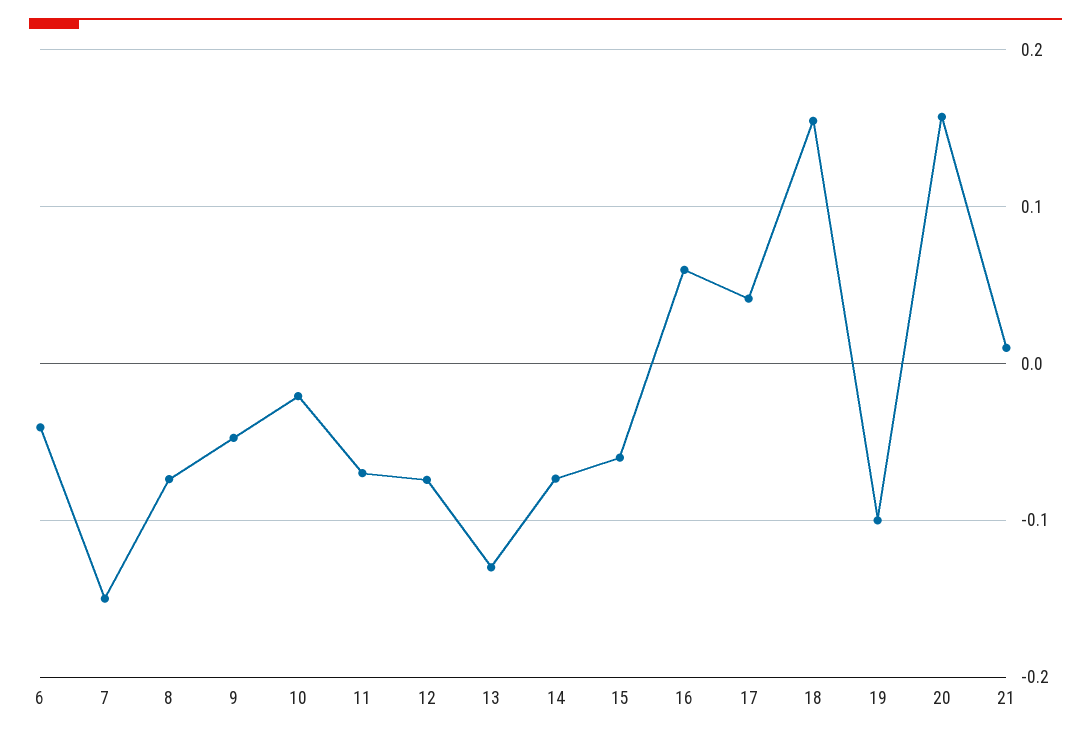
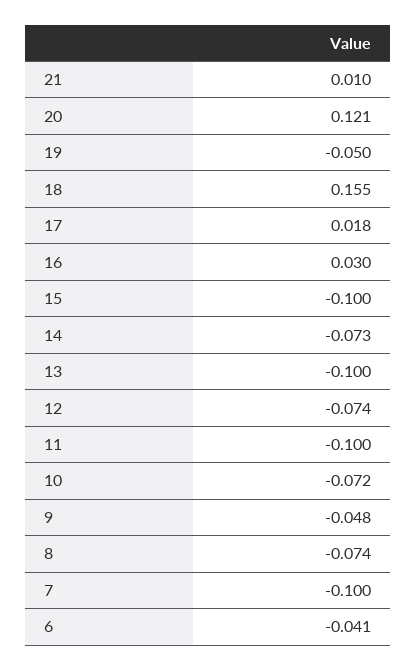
7: -0.15 -> -0.1
10: -0.02 -> -0.072
11: -0.07 -> -0.1
13: -0.13 -> -0.1
15: -0.06 -> -0.1
16: 0.06 -> 0.03
17: 0.04 -> 0.018
19: -0.1 -> -0.05
20: 0.16 -> 0.121

